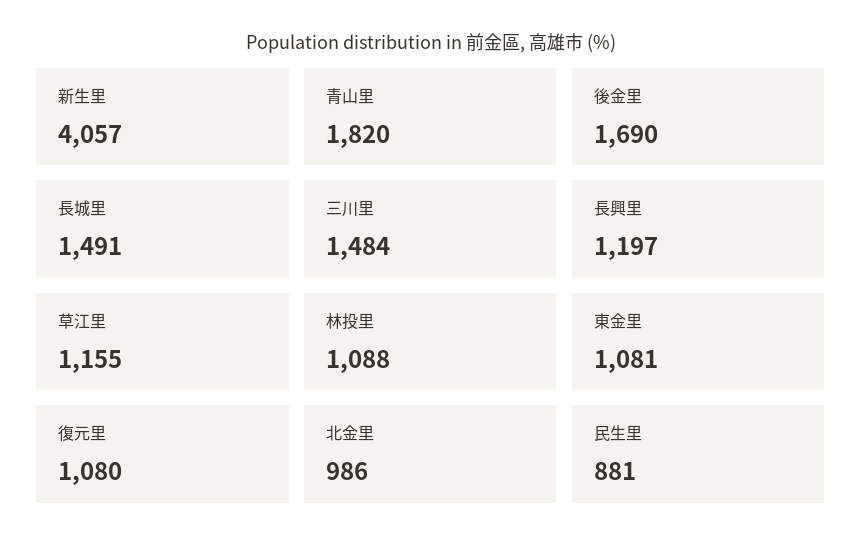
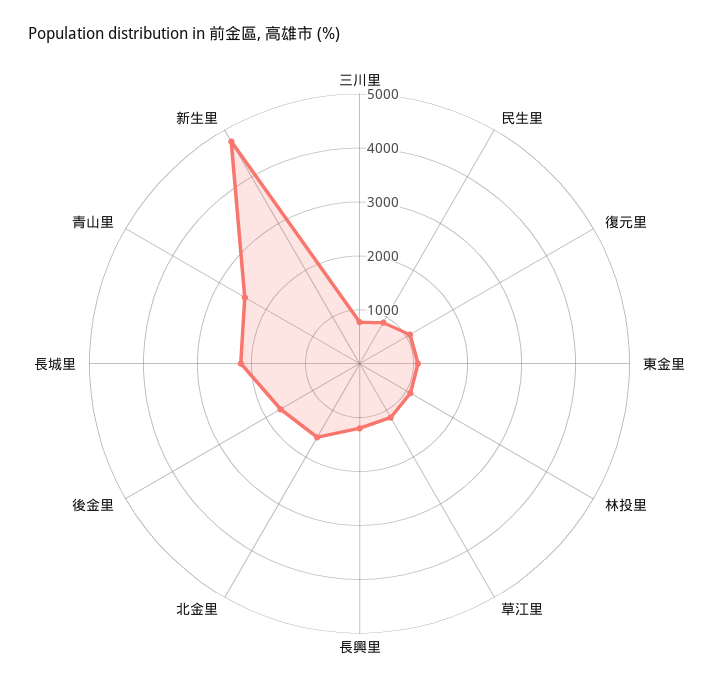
新生里: 4057 -> 4800
青山里: 1820 -> 2400
長城里: 1491 -> 2200
三川里: 1484 -> 800
北金里: 986 -> 1600

